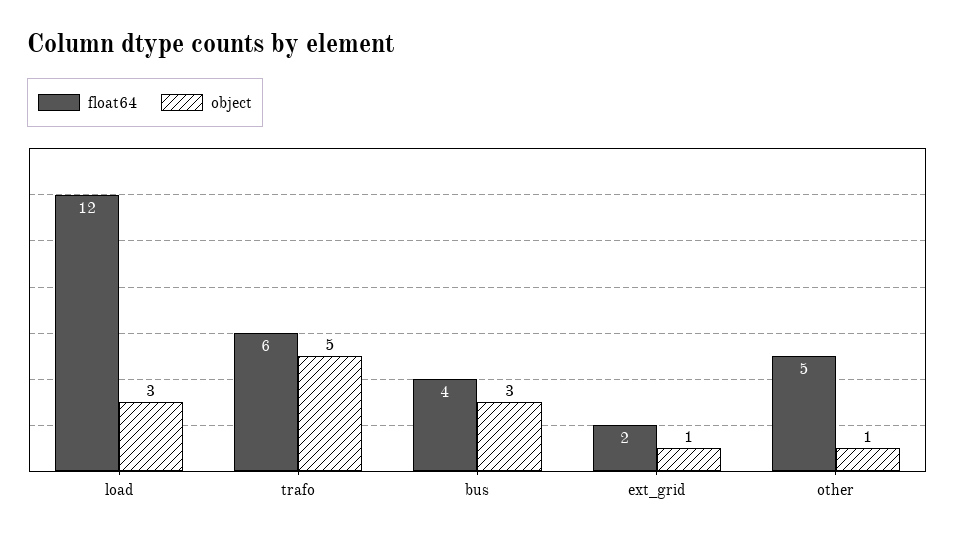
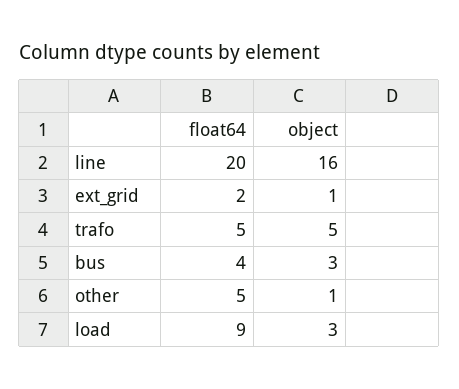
float64, load: 12 -> 9
float64, trafo: 6 -> 5
float64, line: none -> 20
object, line: none -> 16

